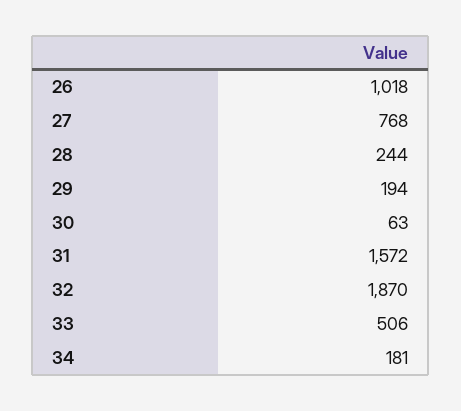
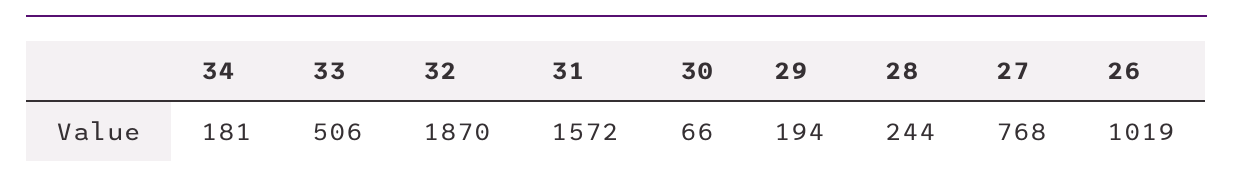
26: 1018 -> 1019
30: 63 -> 66

